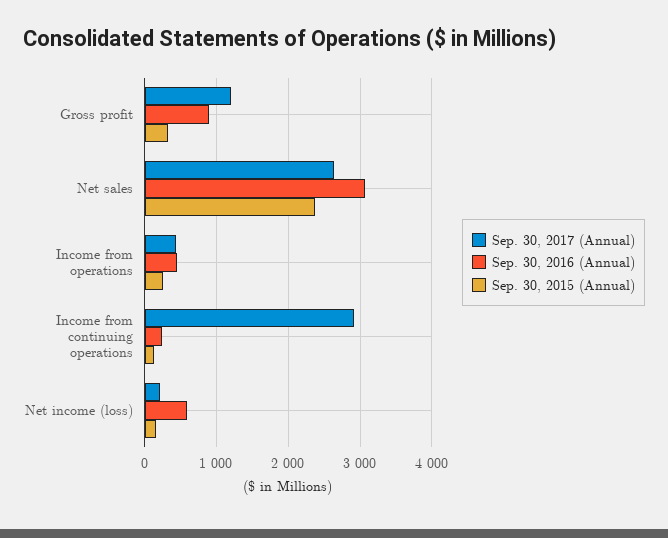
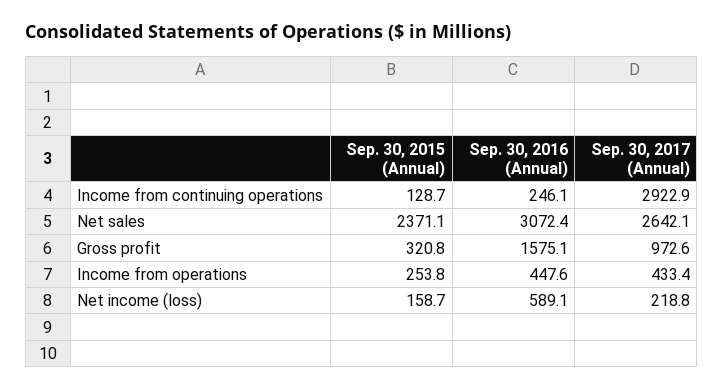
Sep. 30, 2017 (Annual), Gross profit: 1200 -> 972.6
Sep. 30, 2016 (Annual), Gross profit: 900 -> 1575.1

